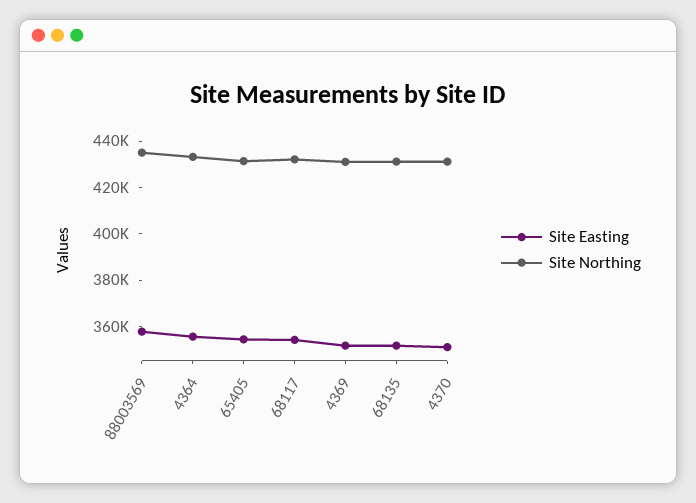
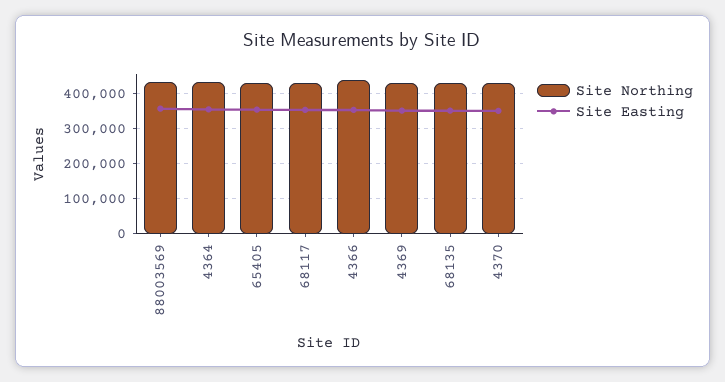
Site Northing, 4366: none -> 440000
Site Easting, 4366: none -> 360000

